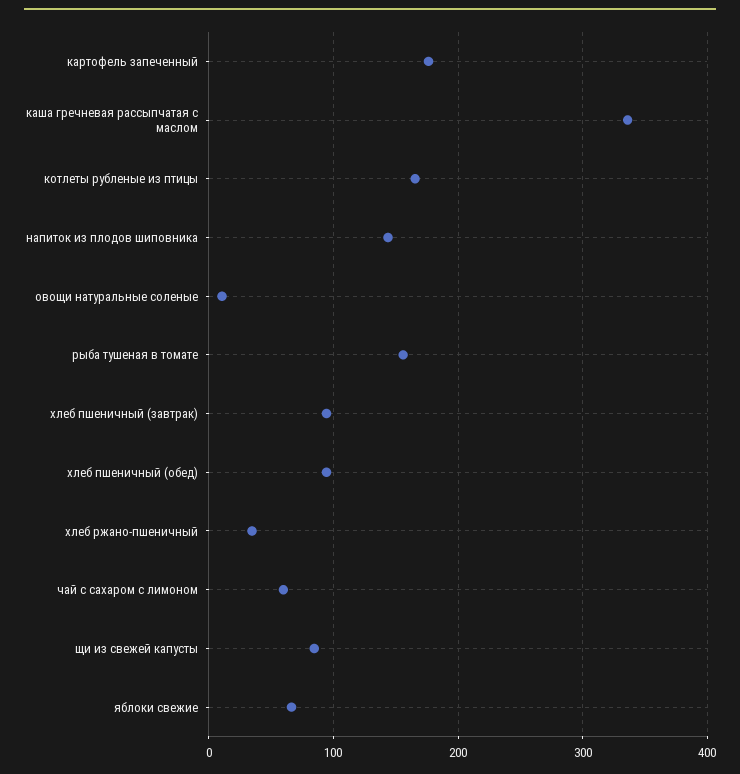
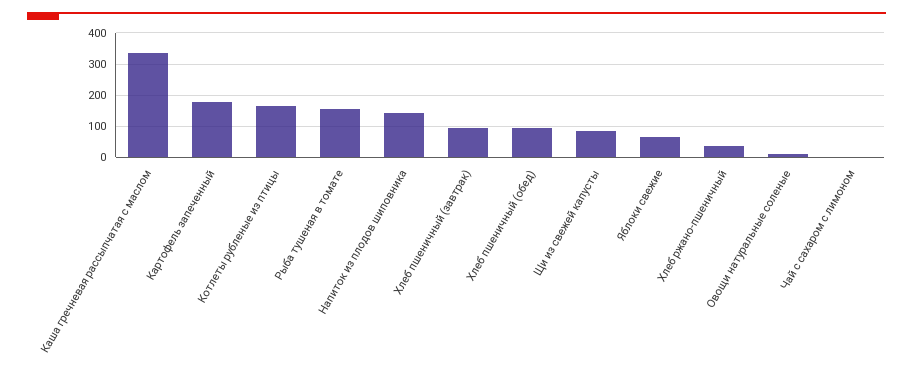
чай с сахаром с лимоном: 60 -> 0

